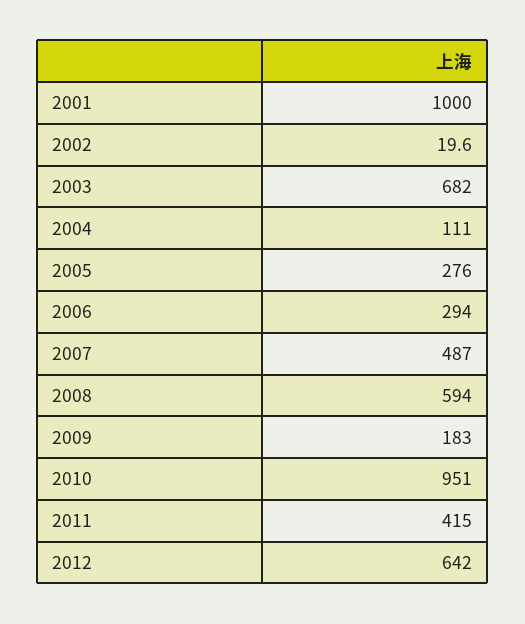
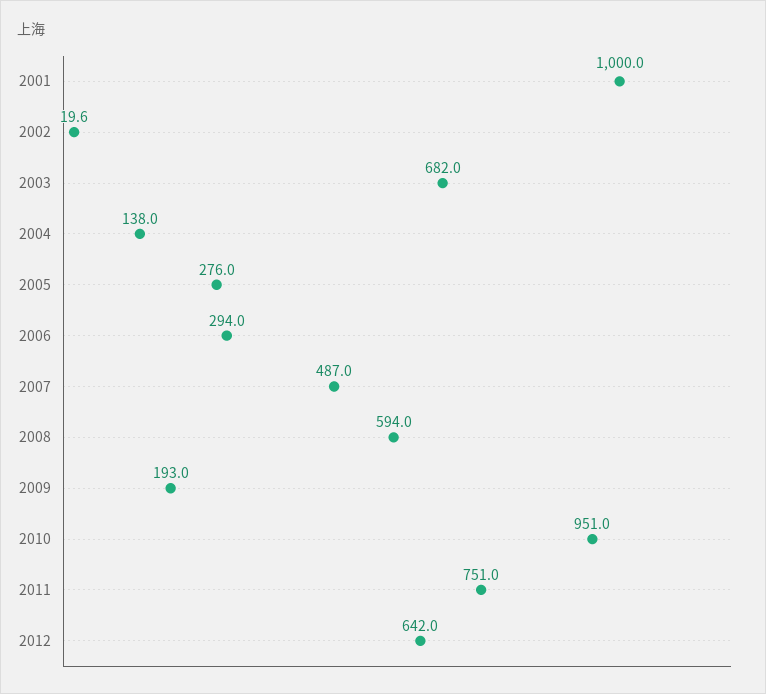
2004: 111 -> 138
2009: 183 -> 193
2011: 415 -> 751

